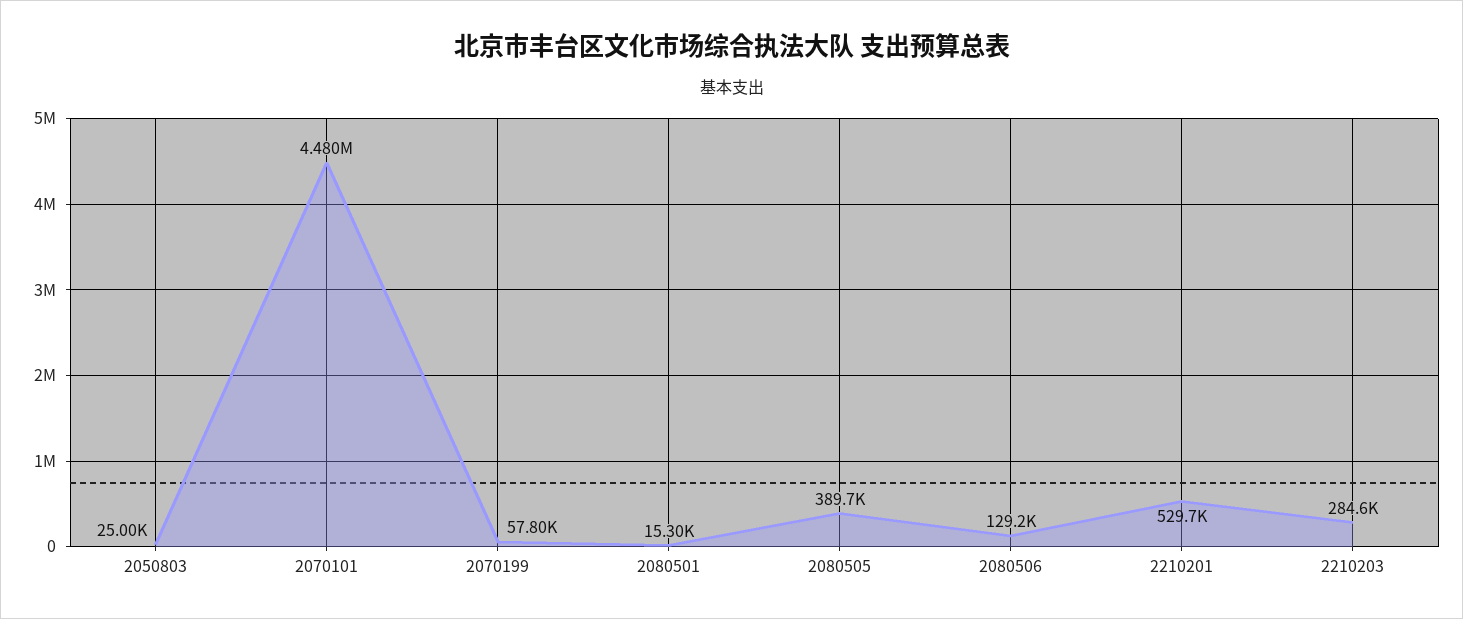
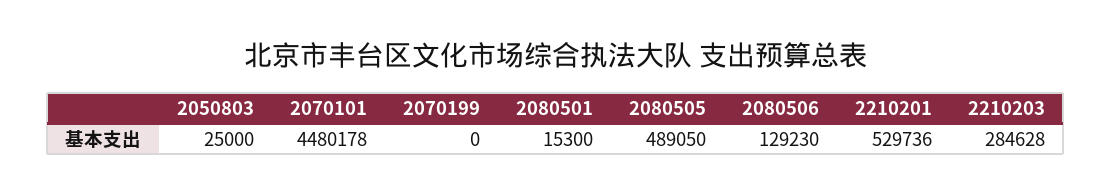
2070199: 57800 -> 0
2080505: 389700 -> 489050

